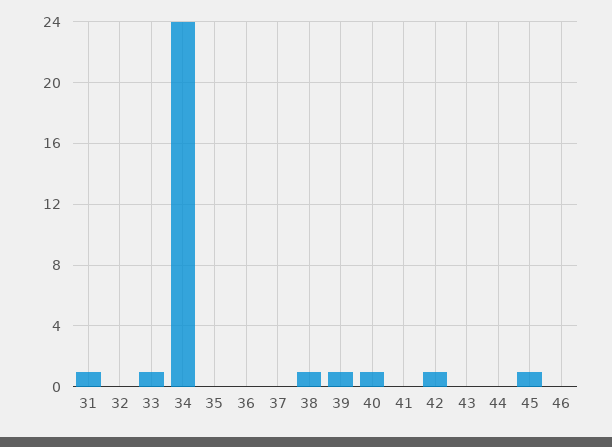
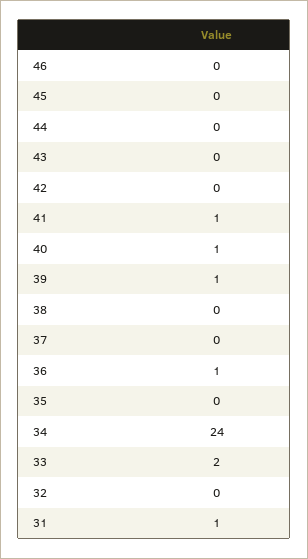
33: 1 -> 2
36: 0 -> 1
38: 1 -> 0
41: 0 -> 1
42: 1 -> 0
45: 1 -> 0

